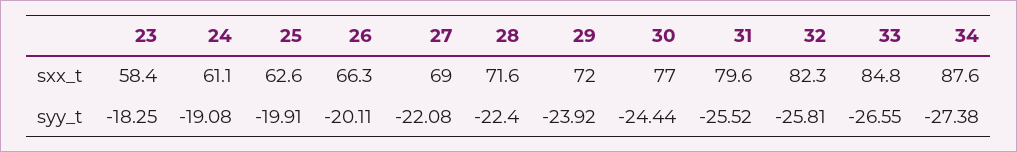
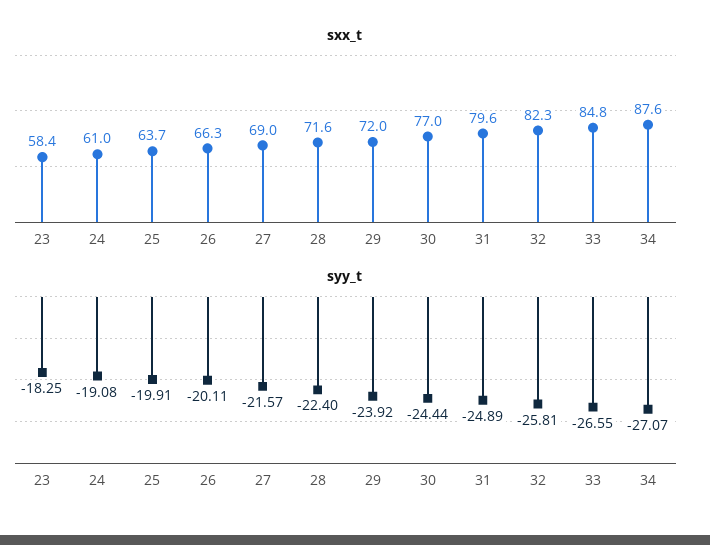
sxx_t, 24: 61.1 -> 61
sxx_t, 25: 62.6 -> 63.7
syy_t, 27: -22.08 -> -21.57
syy_t, 31: -25.52 -> -24.89
syy_t, 34: -27.38 -> -27.07

